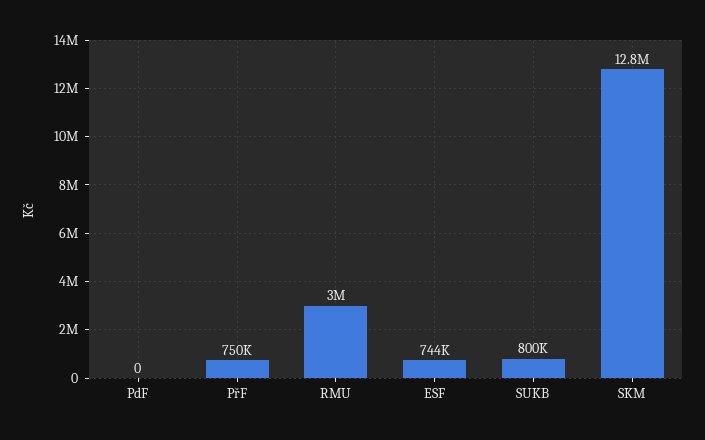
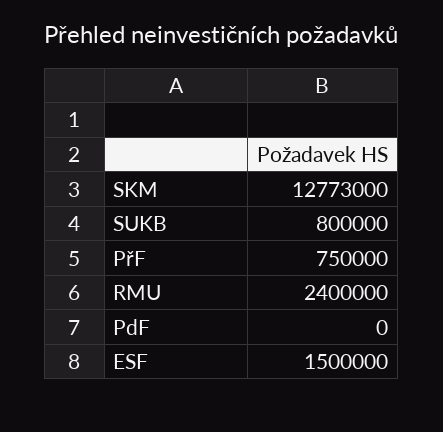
RMU: 3000000 -> 2400000
ESF: 744000 -> 1500000

